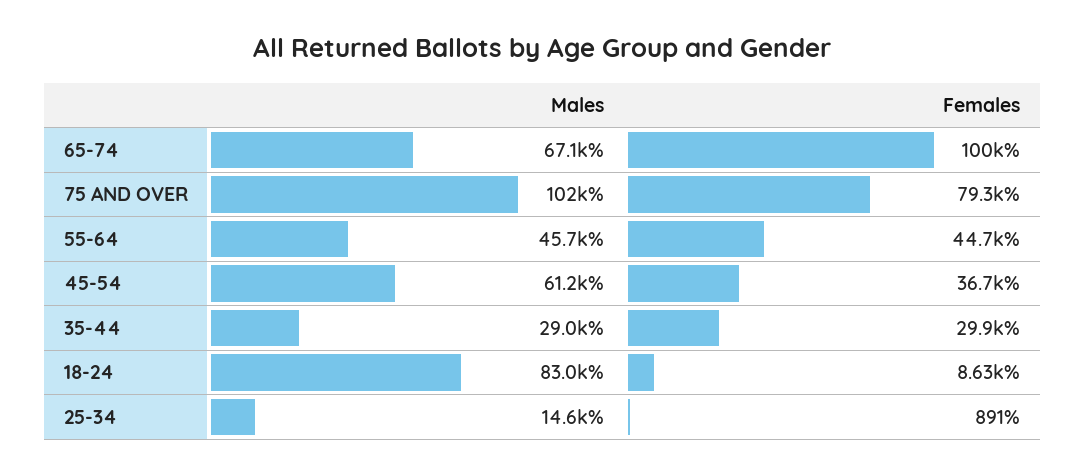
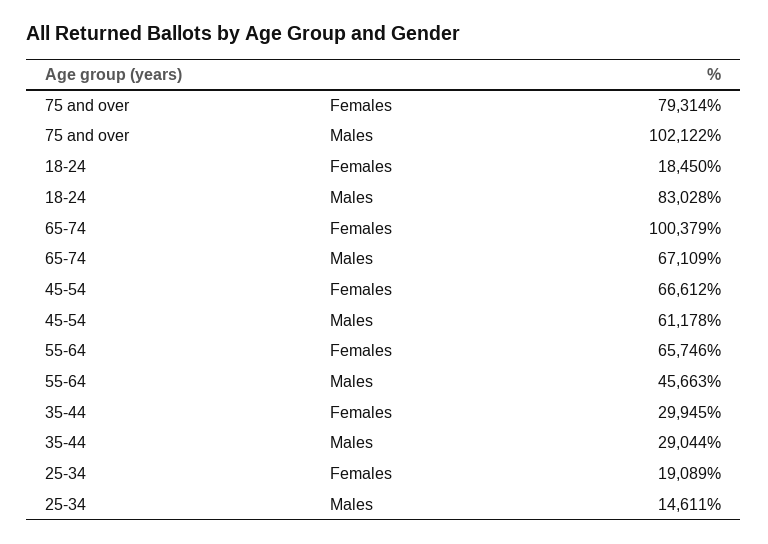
Females, 55-64: 44700 -> 65746
Females, 45-54: 36700 -> 66612
Females, 18-24: 8630 -> 18450
Females, 25-34: 891 -> 19089

